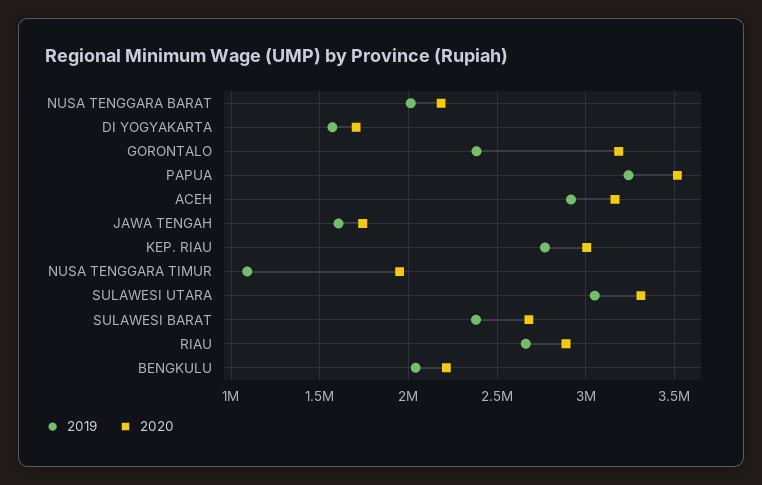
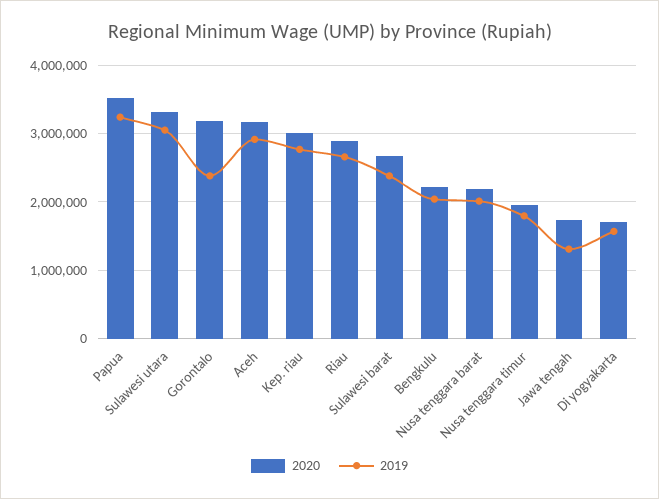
2019, JAWA TENGAH: 1600000 -> 1300000
2019, NUSA TENGGARA TIMUR: 1100000 -> 1800000

